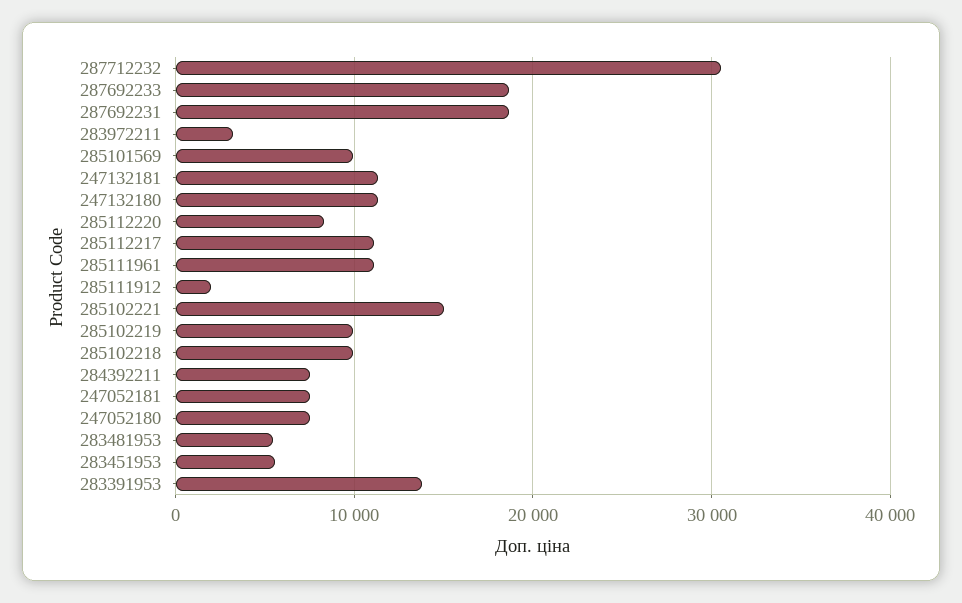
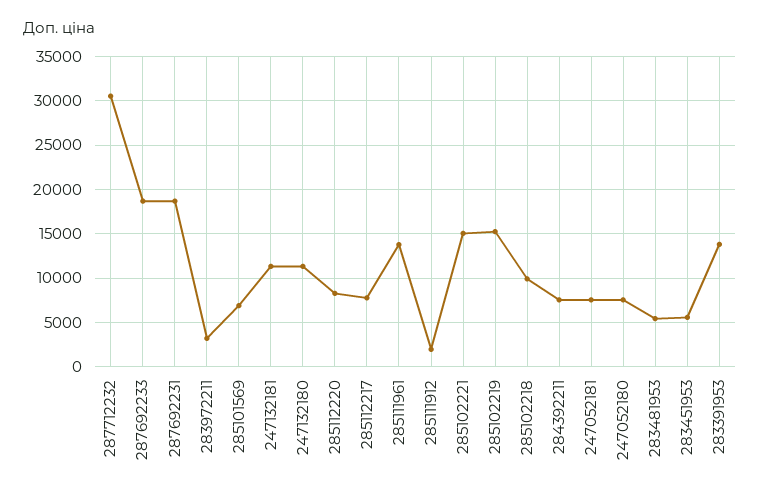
285101569: 10000 -> 7000
285112217: 11000 -> 8000
285111961: 11000 -> 14000
285102219: 10000 -> 15000

